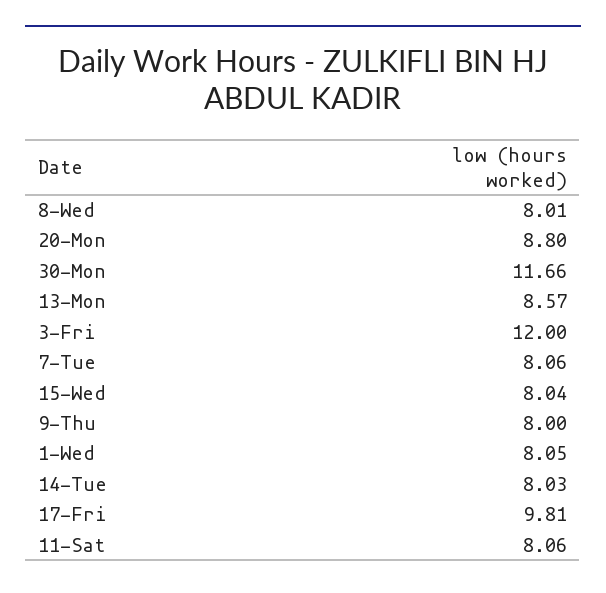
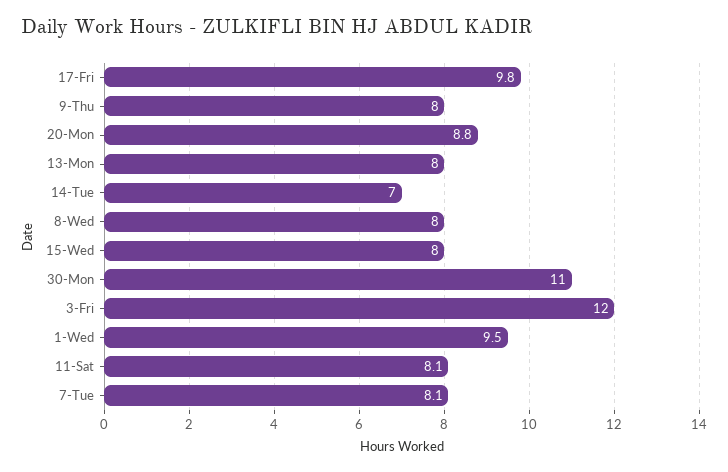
30-Mon: 11.66 -> 11
13-Mon: 8.57 -> 8
1-Wed: 8.05 -> 9.5
14-Tue: 8.03 -> 7

